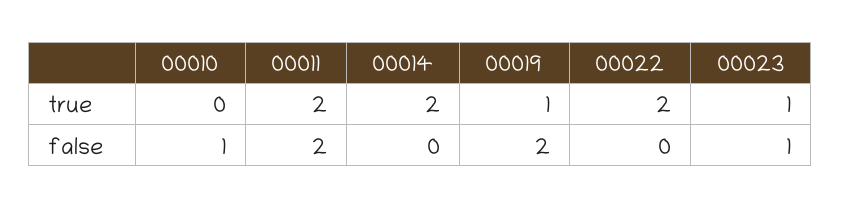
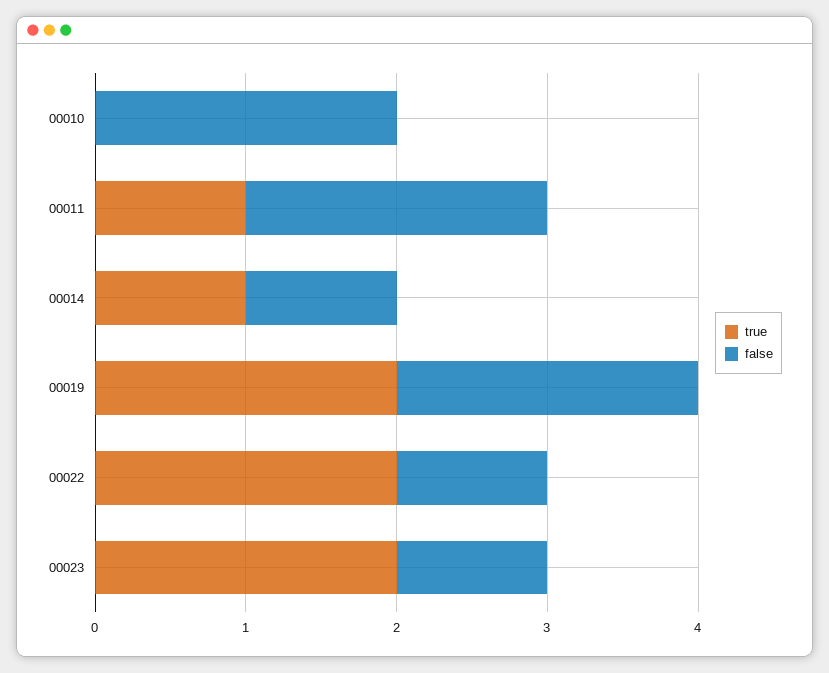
true, 00011: 2 -> 1
true, 00014: 2 -> 1
true, 00019: 1 -> 2
true, 00023: 1 -> 2
false, 00010: 1 -> 2
false, 00014: 0 -> 1
false, 00022: 0 -> 1

